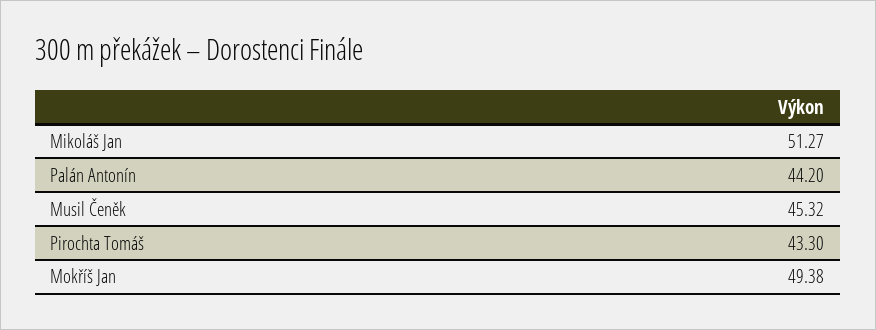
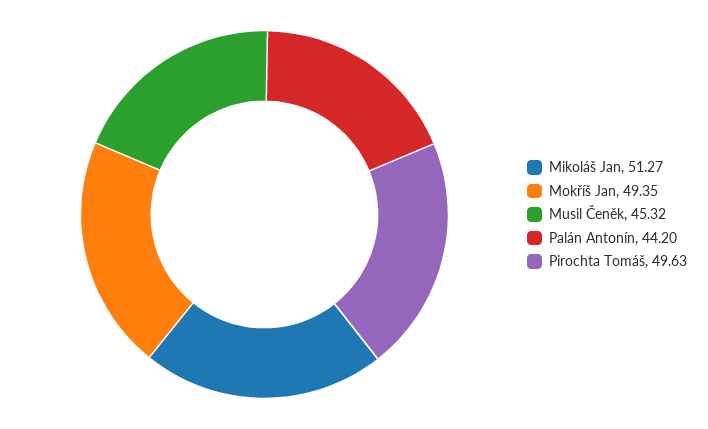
Pirochta Tomáš: 43.3 -> 49.63
Mokříš Jan: 49.38 -> 49.35

